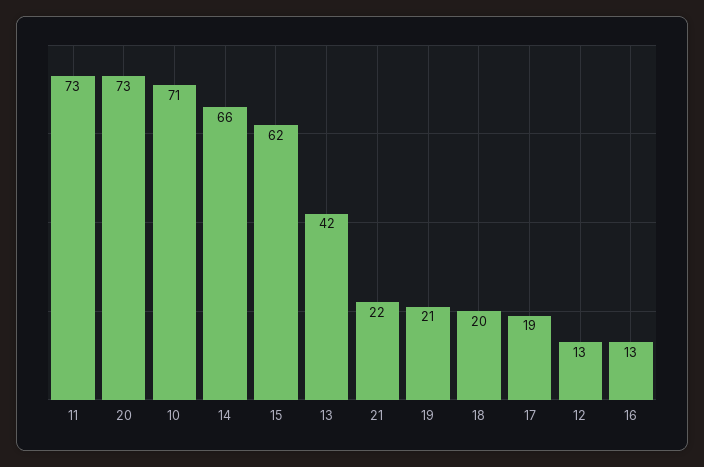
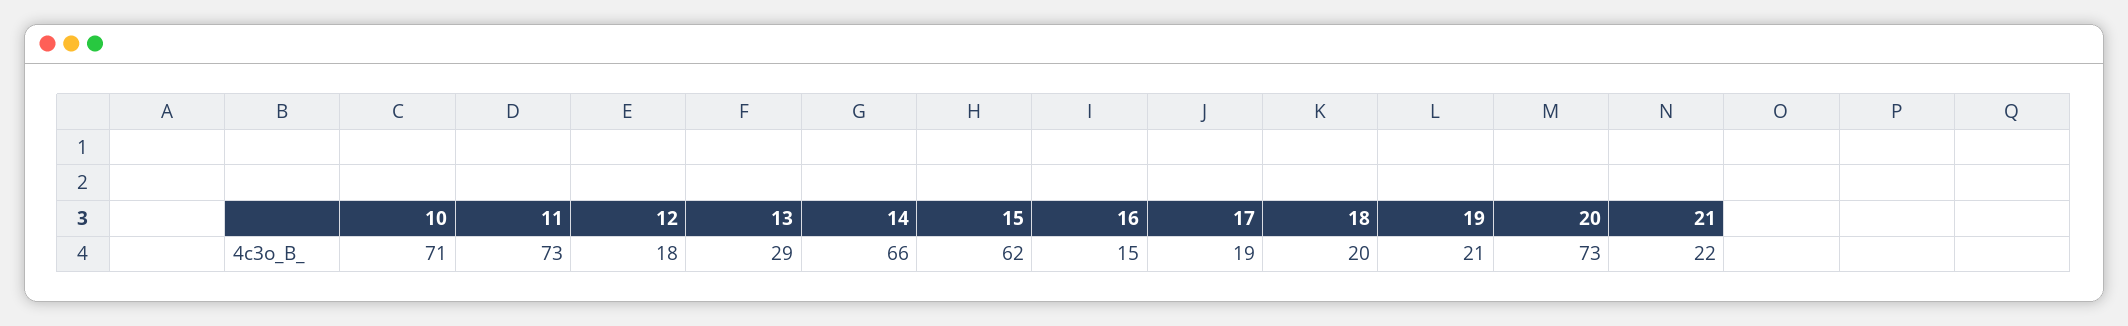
13: 42 -> 29
12: 13 -> 18
16: 13 -> 15

